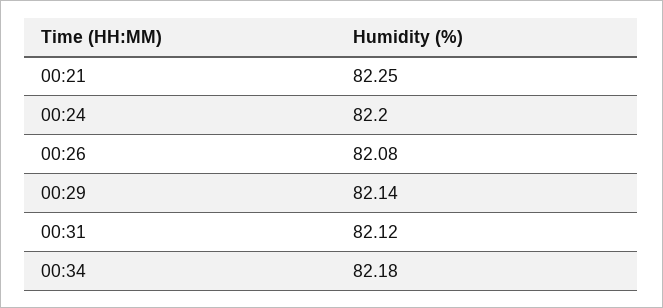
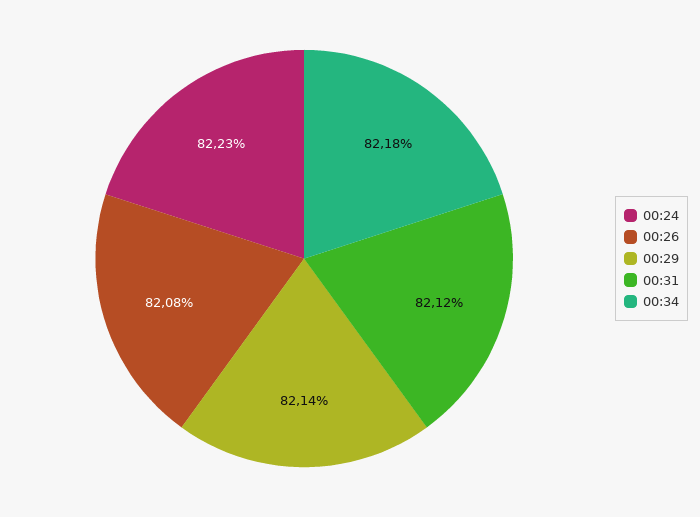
00:21: 82.25 -> none
00:24: 82.2 -> 82.23

